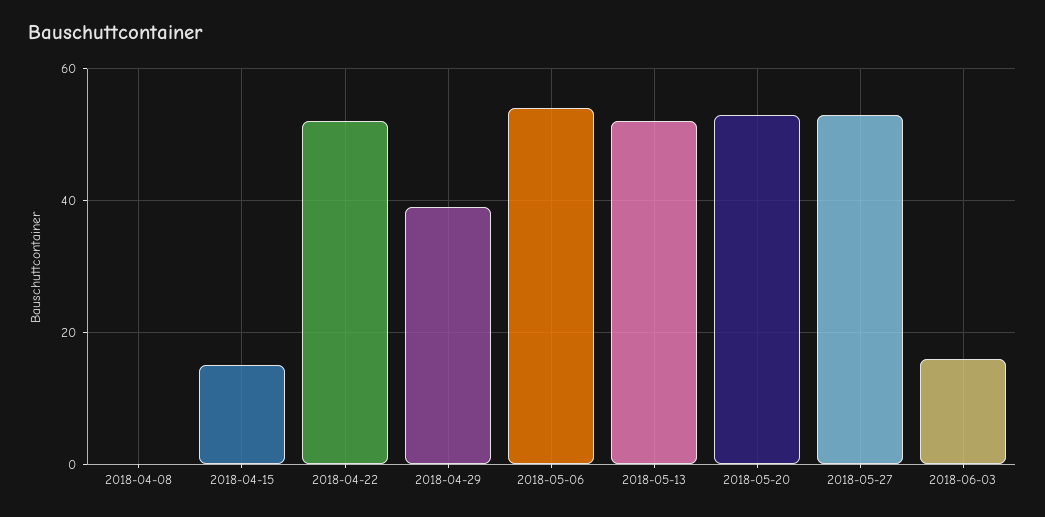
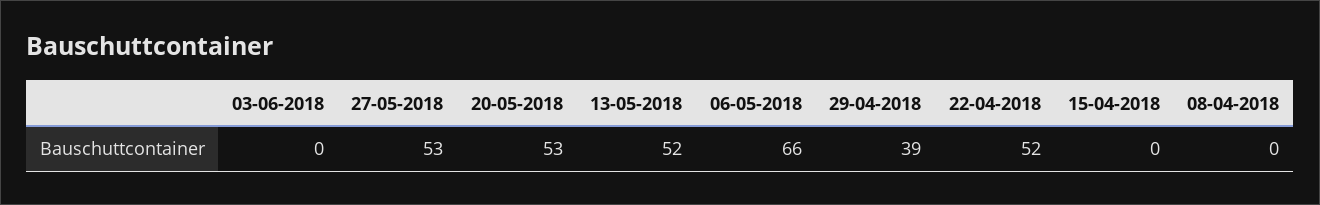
2018-04-15: 15 -> 0
2018-05-06: 55 -> 66
2018-06-03: 15 -> 0

